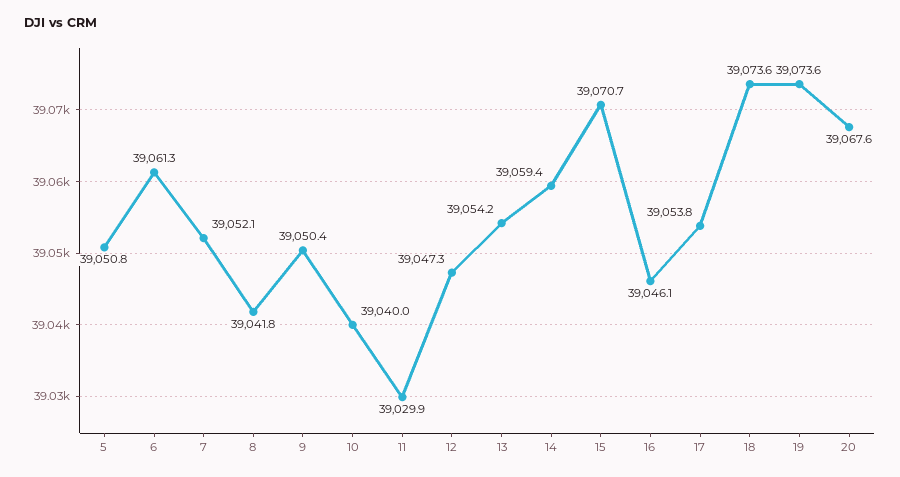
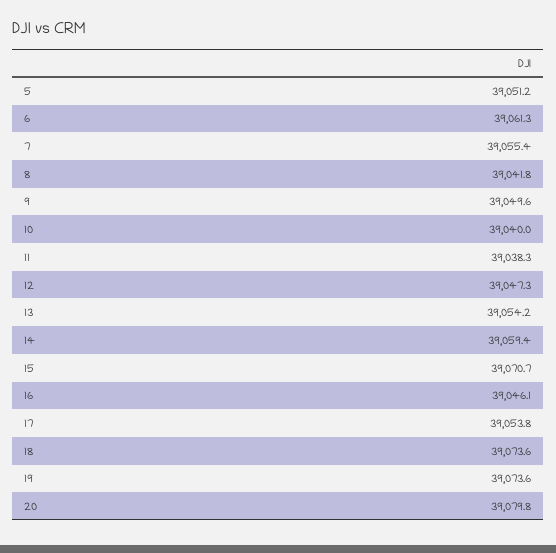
5: 39050.8 -> 39051.2
7: 39052.1 -> 39055.4
9: 39050.4 -> 39049.6
11: 39029.9 -> 39038.3
20: 39067.6 -> 39079.8

